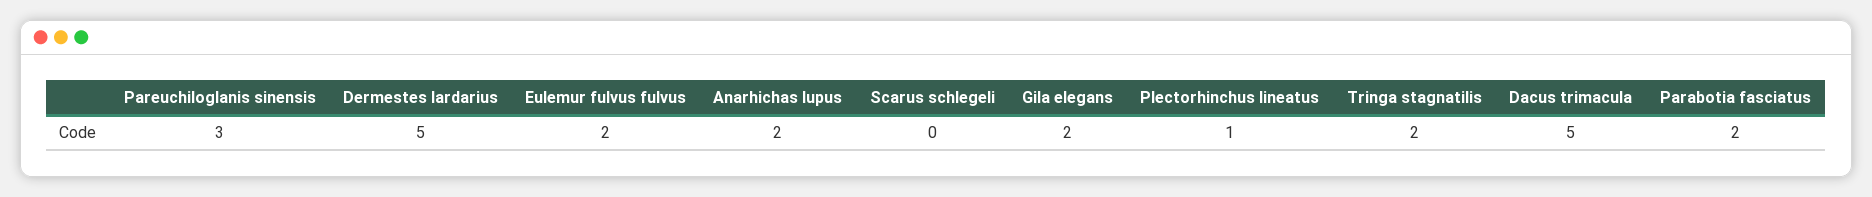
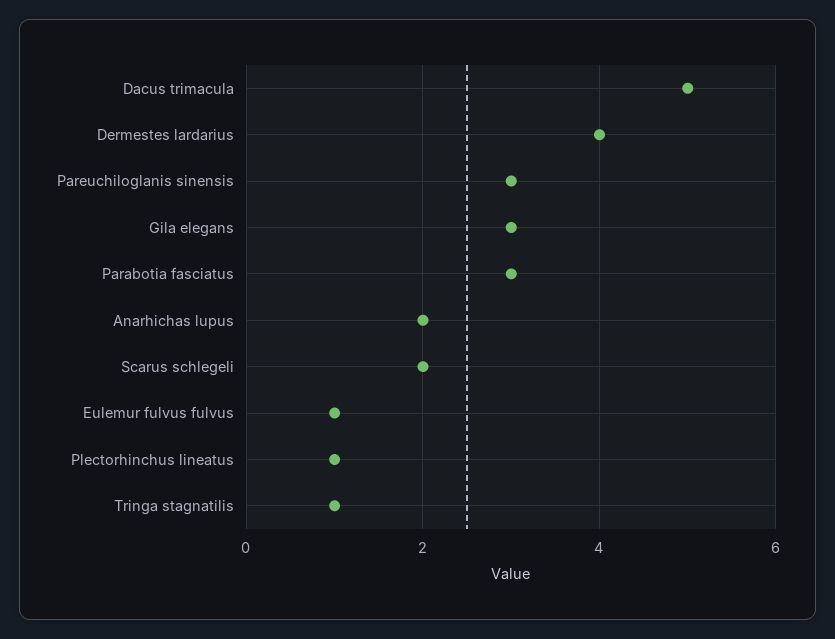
Dermestes lardarius: 5 -> 4
Eulemur fulvus fulvus: 2 -> 1
Scarus schlegeli: 0 -> 2
Gila elegans: 2 -> 3
Tringa stagnatilis: 2 -> 1
Parabotia fasciatus: 2 -> 3

